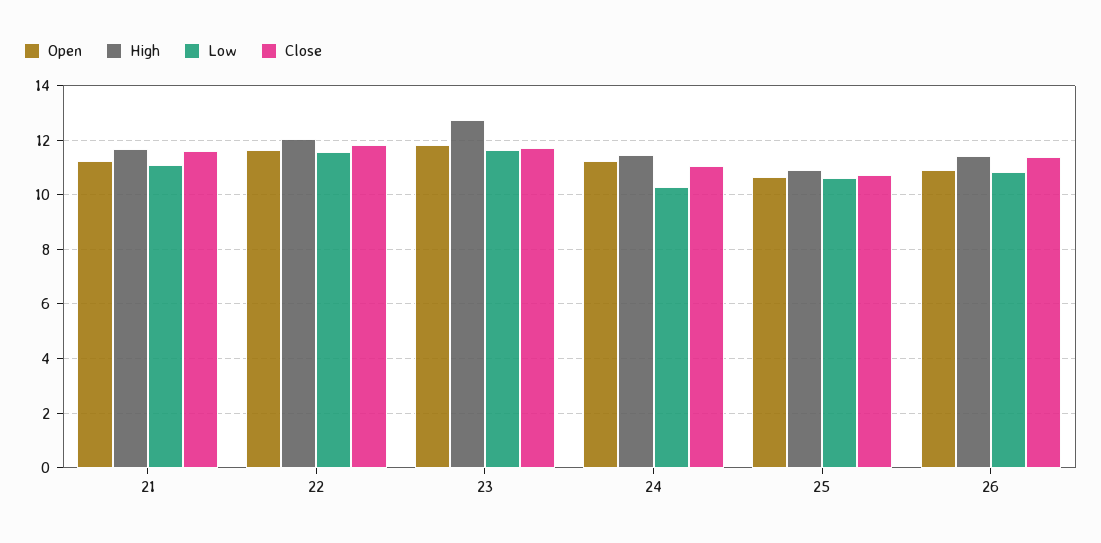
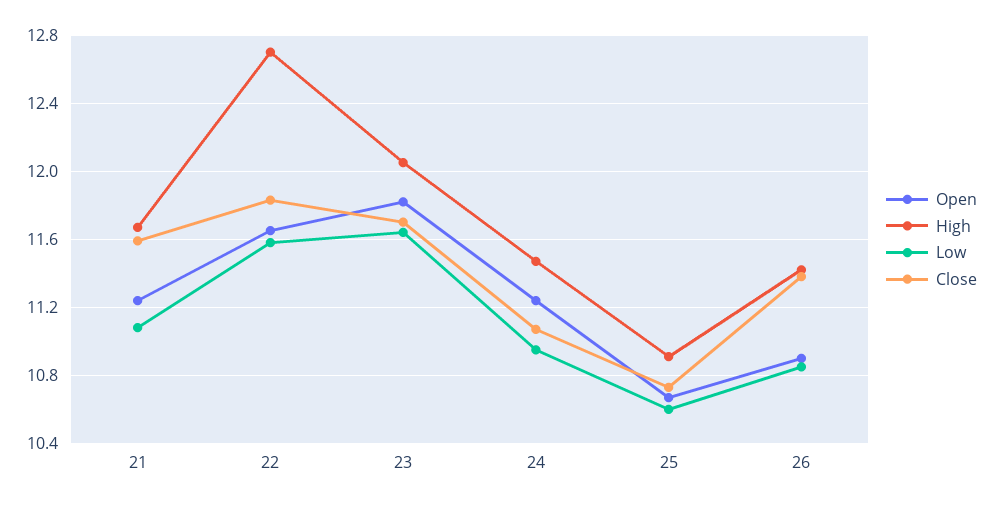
High, 22: 12 -> 12.7
High, 23: 12.75 -> 12.05
Low, 24: 10.25 -> 10.95

